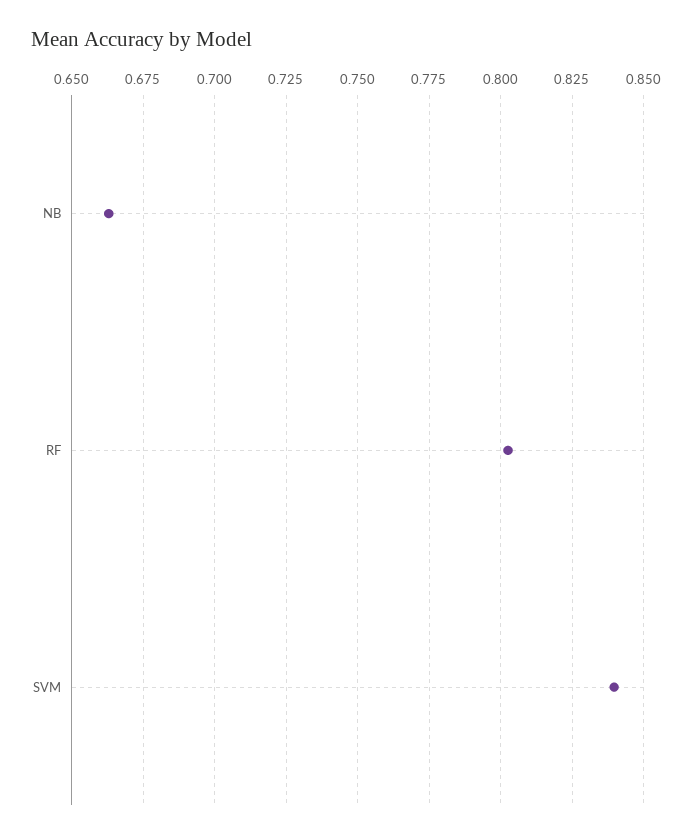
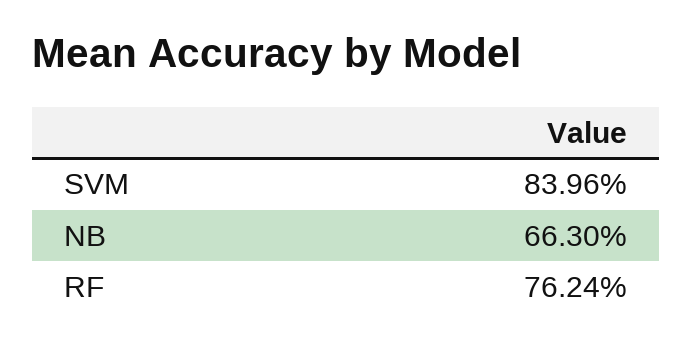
RF: 0.8025 -> 0.7624

